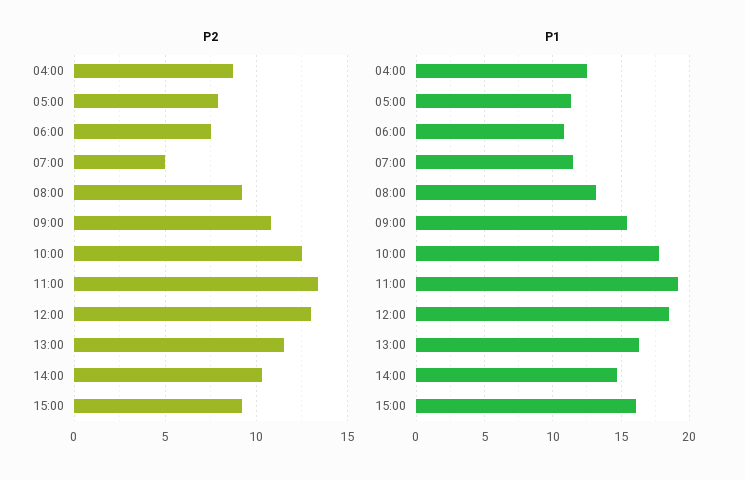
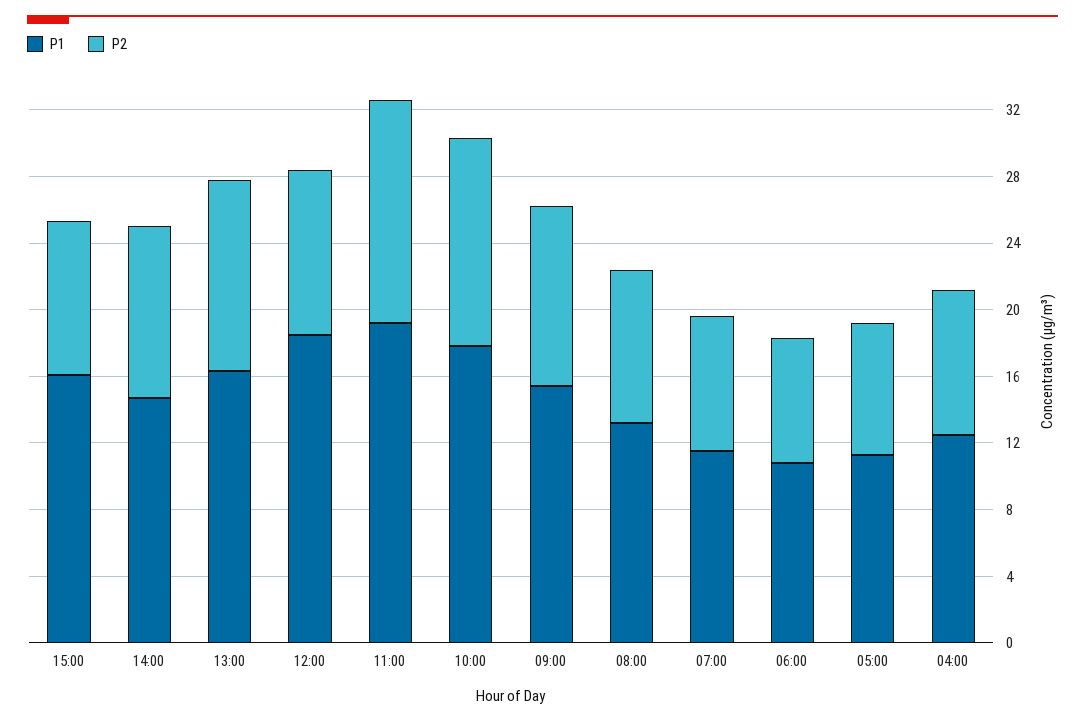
P2, 07:00: 5 -> 8
P2, 12:00: 13 -> 10

